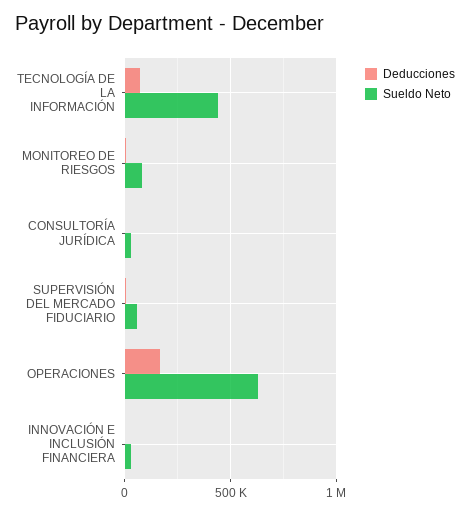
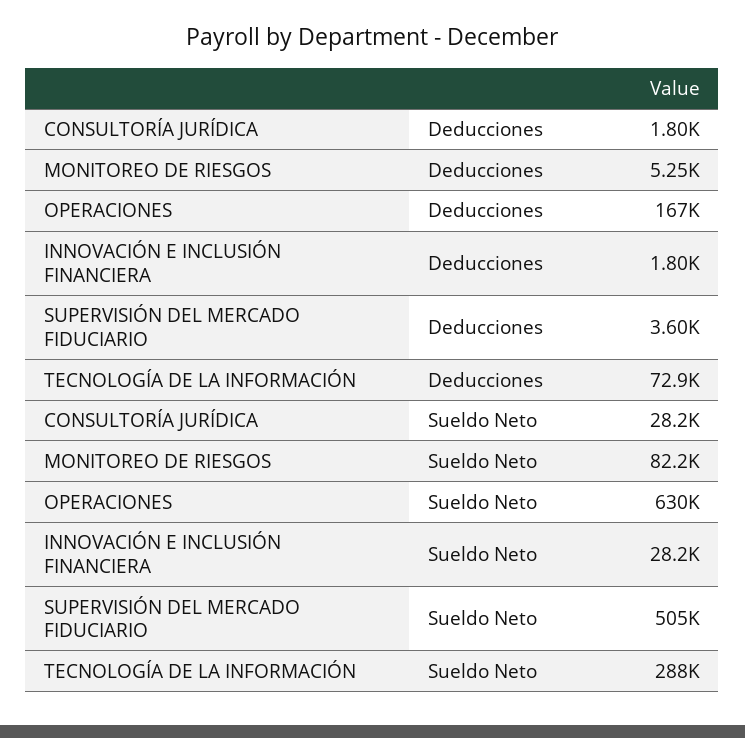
Sueldo Neto, TECNOLOGÍA DE LA INFORMACIÓN: 450000 -> 288000
Sueldo Neto, SUPERVISIÓN DEL MERCADO FIDUCIARIO: 50000 -> 505000

